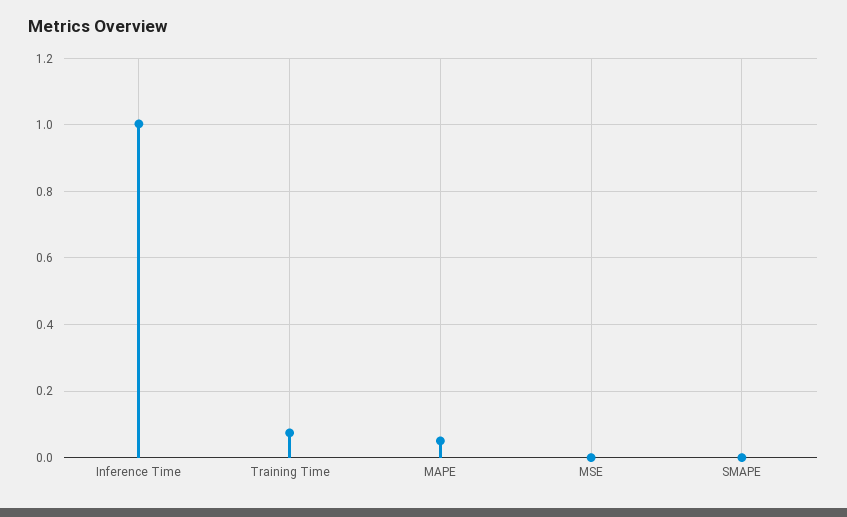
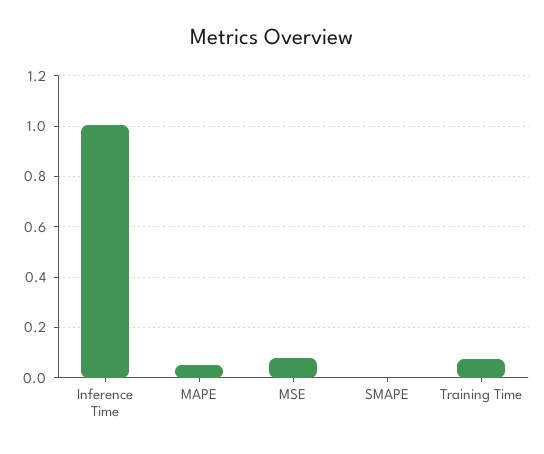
MSE: 0 -> 0.075

